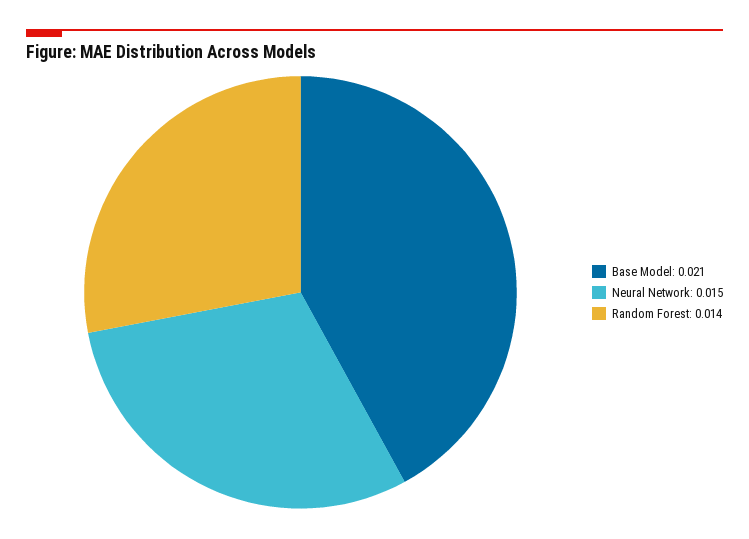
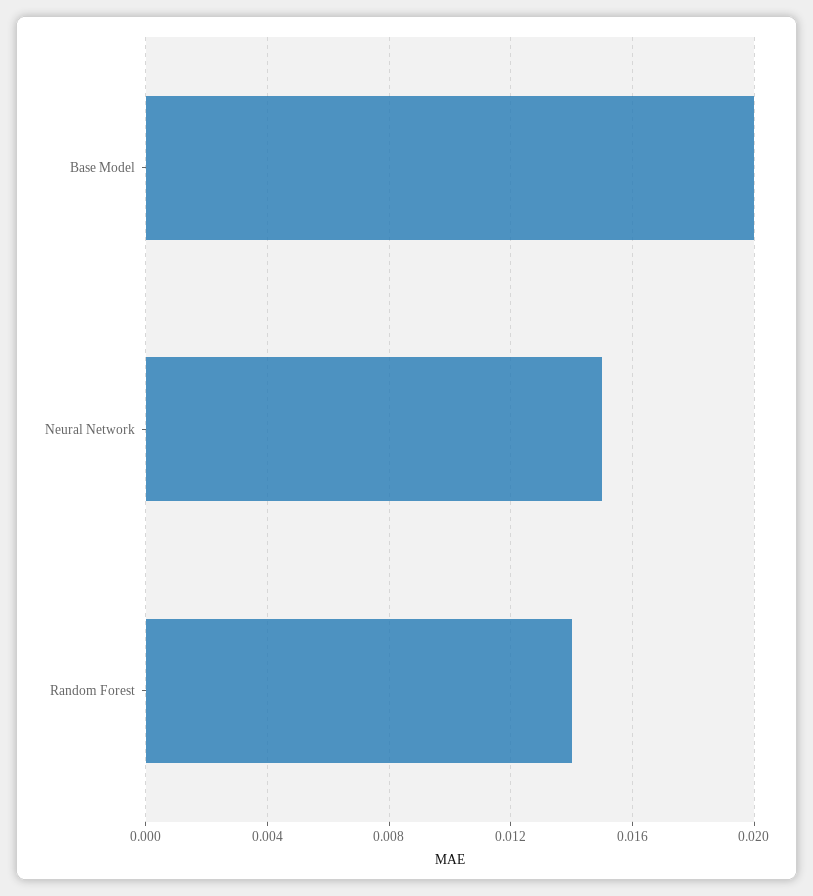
Base Model: 0.021 -> 0.02

